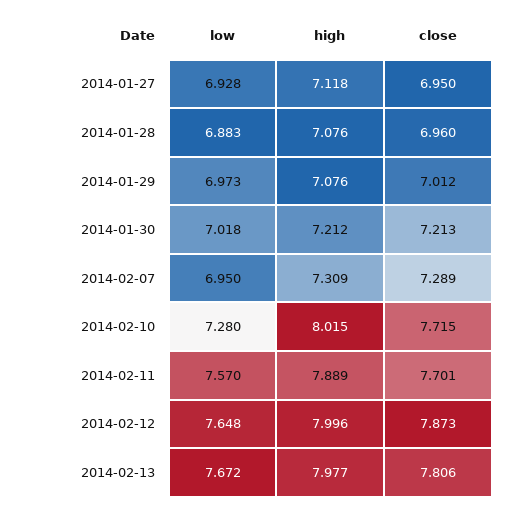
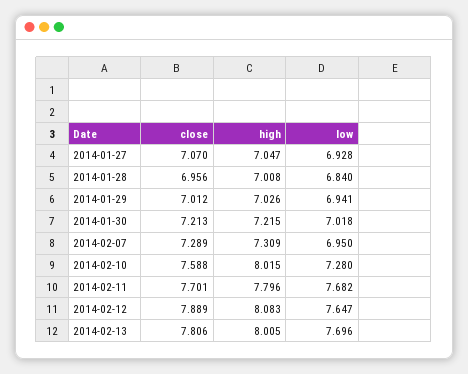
high, 2014-01-27: 7.118 -> 7.047
close, 2014-01-27: 6.95 -> 7.07
low, 2014-01-28: 6.883 -> 6.84
high, 2014-01-28: 7.076 -> 7.008
close, 2014-01-28: 6.96 -> 6.956
low, 2014-01-29: 6.973 -> 6.941
high, 2014-01-29: 7.076 -> 7.026
high, 2014-01-30: 7.212 -> 7.215
close, 2014-02-10: 7.715 -> 7.588
low, 2014-02-11: 7.57 -> 7.682
high, 2014-02-11: 7.889 -> 7.796
low, 2014-02-12: 7.648 -> 7.647
high, 2014-02-12: 7.996 -> 8.083
close, 2014-02-12: 7.873 -> 7.889
low, 2014-02-13: 7.672 -> 7.696
high, 2014-02-13: 7.977 -> 8.005

